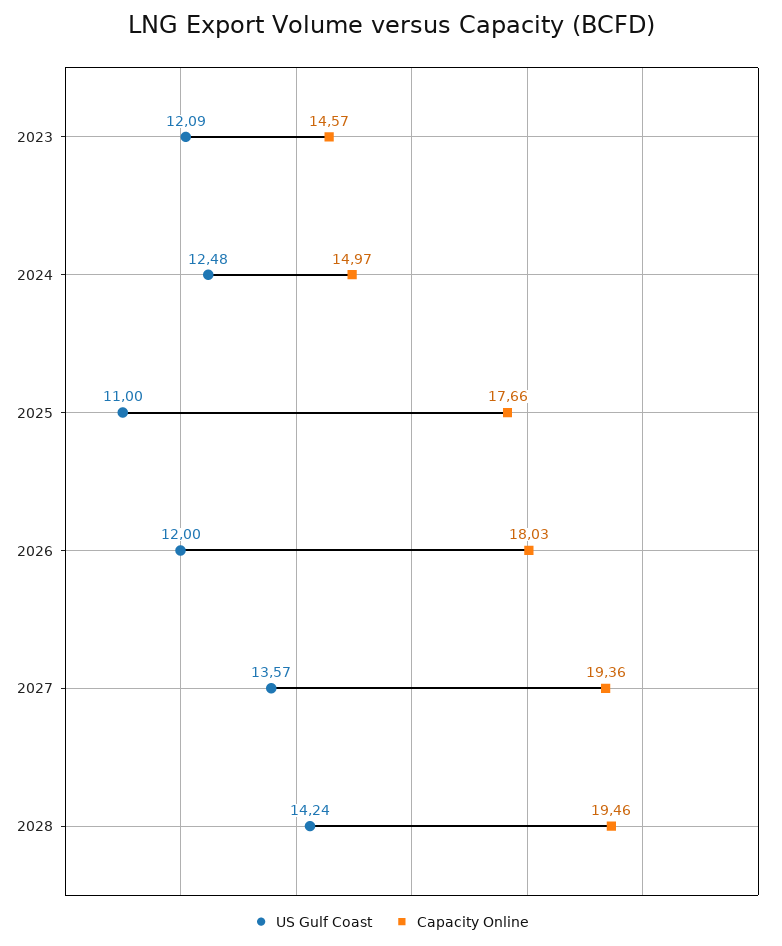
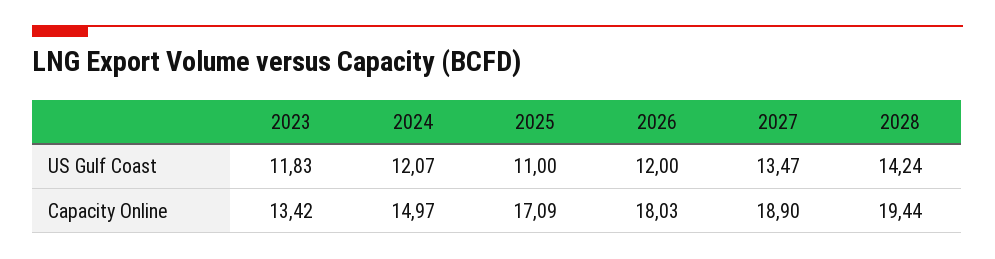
US Gulf Coast, 2023: 12.09 -> 11.83
Capacity Online, 2023: 14.57 -> 13.42
US Gulf Coast, 2024: 12.48 -> 12.07
Capacity Online, 2025: 17.66 -> 17.09
US Gulf Coast, 2027: 13.57 -> 13.47
Capacity Online, 2027: 19.36 -> 18.9
Capacity Online, 2028: 19.46 -> 19.44

